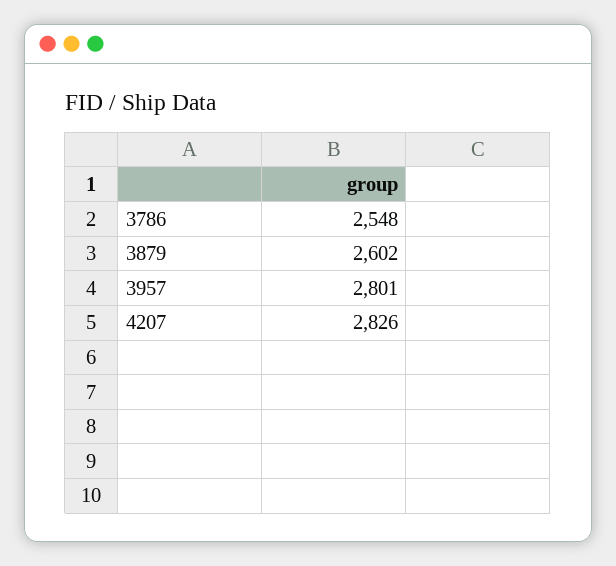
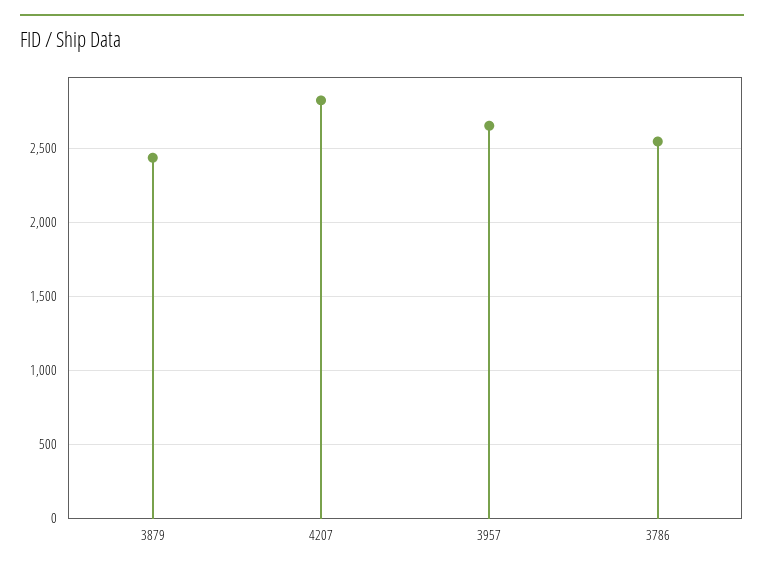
3879: 2602 -> 2450
3957: 2801 -> 2650

